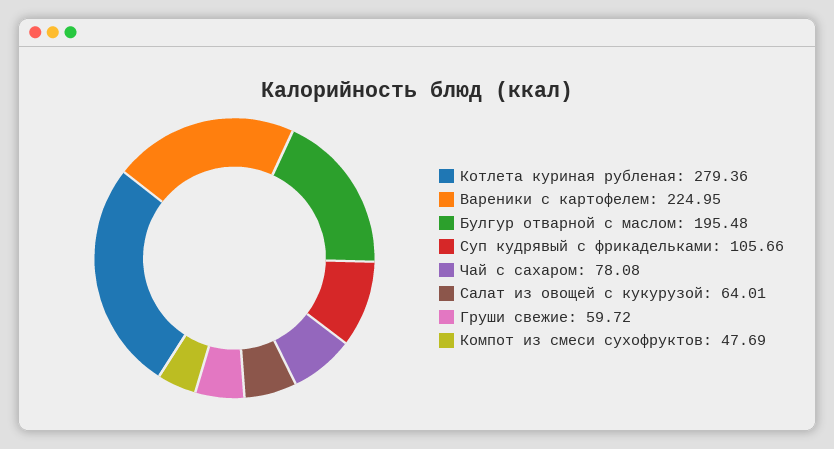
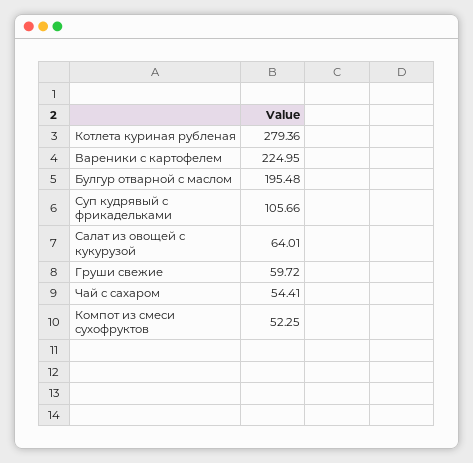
Чай с сахаром: 78.08 -> 54.41
Компот из смеси сухофруктов: 47.69 -> 52.25

